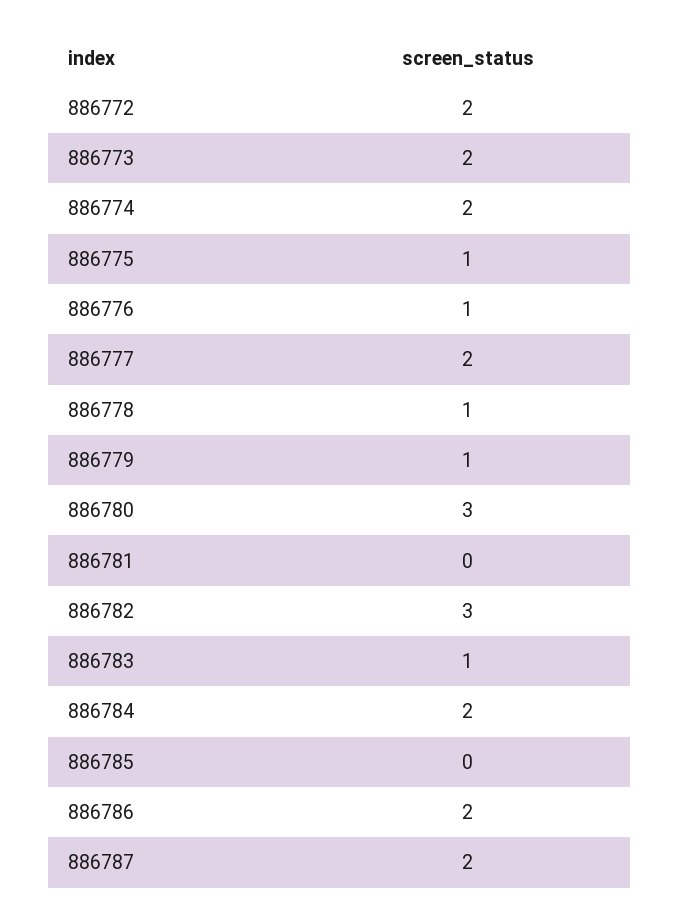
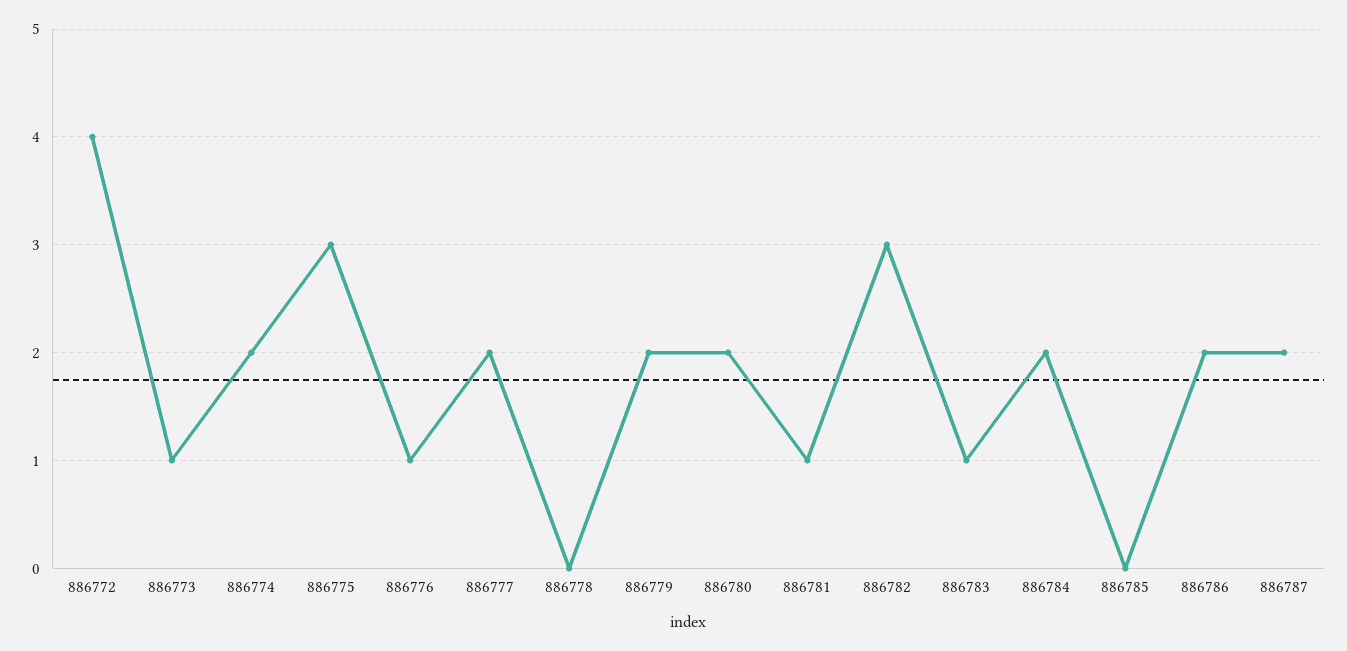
886772: 2 -> 4
886773: 2 -> 1
886775: 1 -> 3
886778: 1 -> 0
886779: 1 -> 2
886780: 3 -> 2
886781: 0 -> 1

